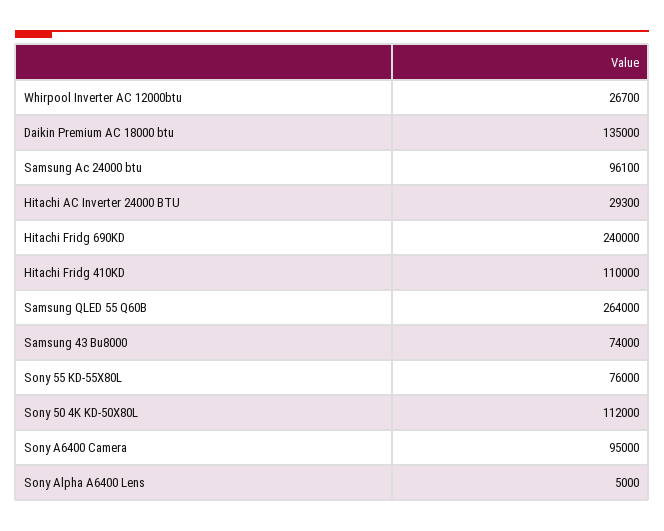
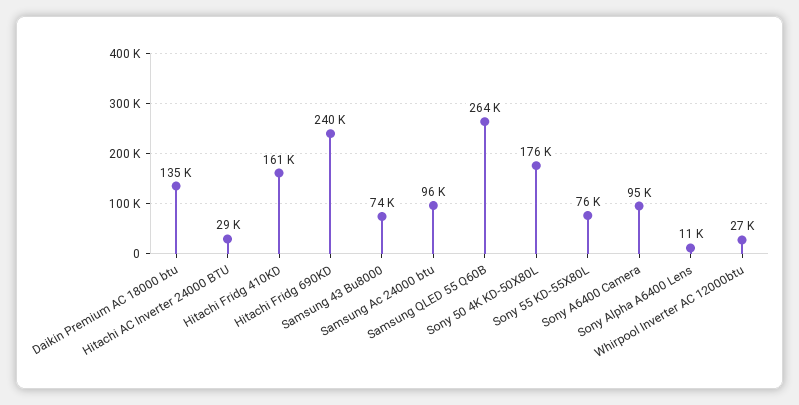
Hitachi Fridg 410KD: 110000 -> 161000
Sony 50 4K KD-50X80L: 112000 -> 176000
Sony Alpha A6400 Lens: 5000 -> 11000

